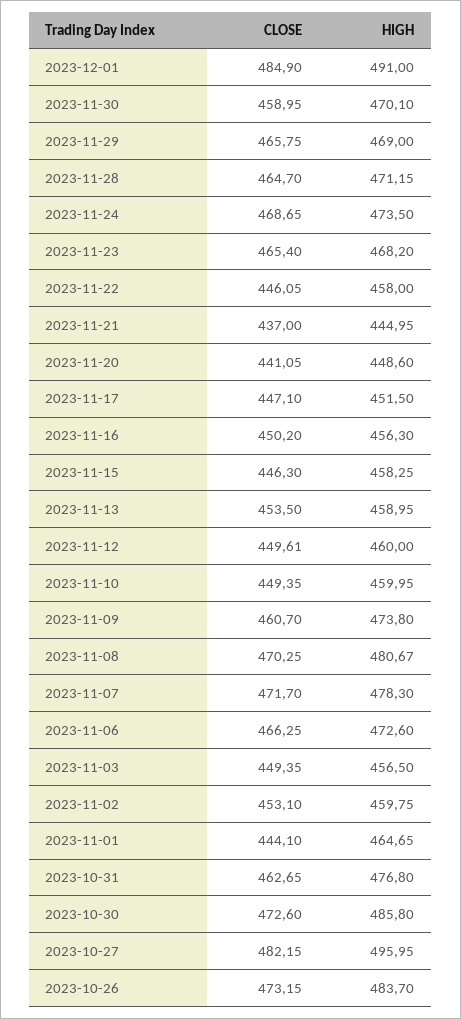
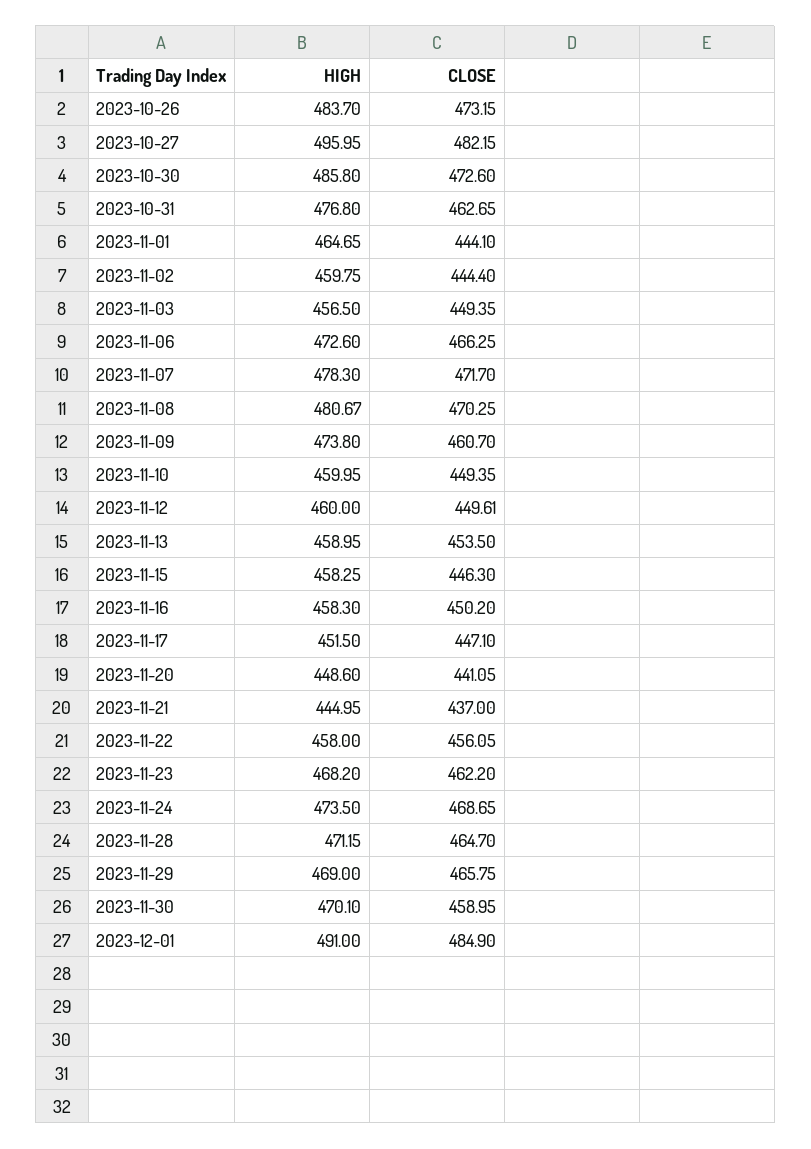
CLOSE, 2023-11-23: 465.4 -> 462.2
CLOSE, 2023-11-22: 446.05 -> 456.05
HIGH, 2023-11-16: 456.3 -> 458.3
CLOSE, 2023-11-02: 453.1 -> 444.4

